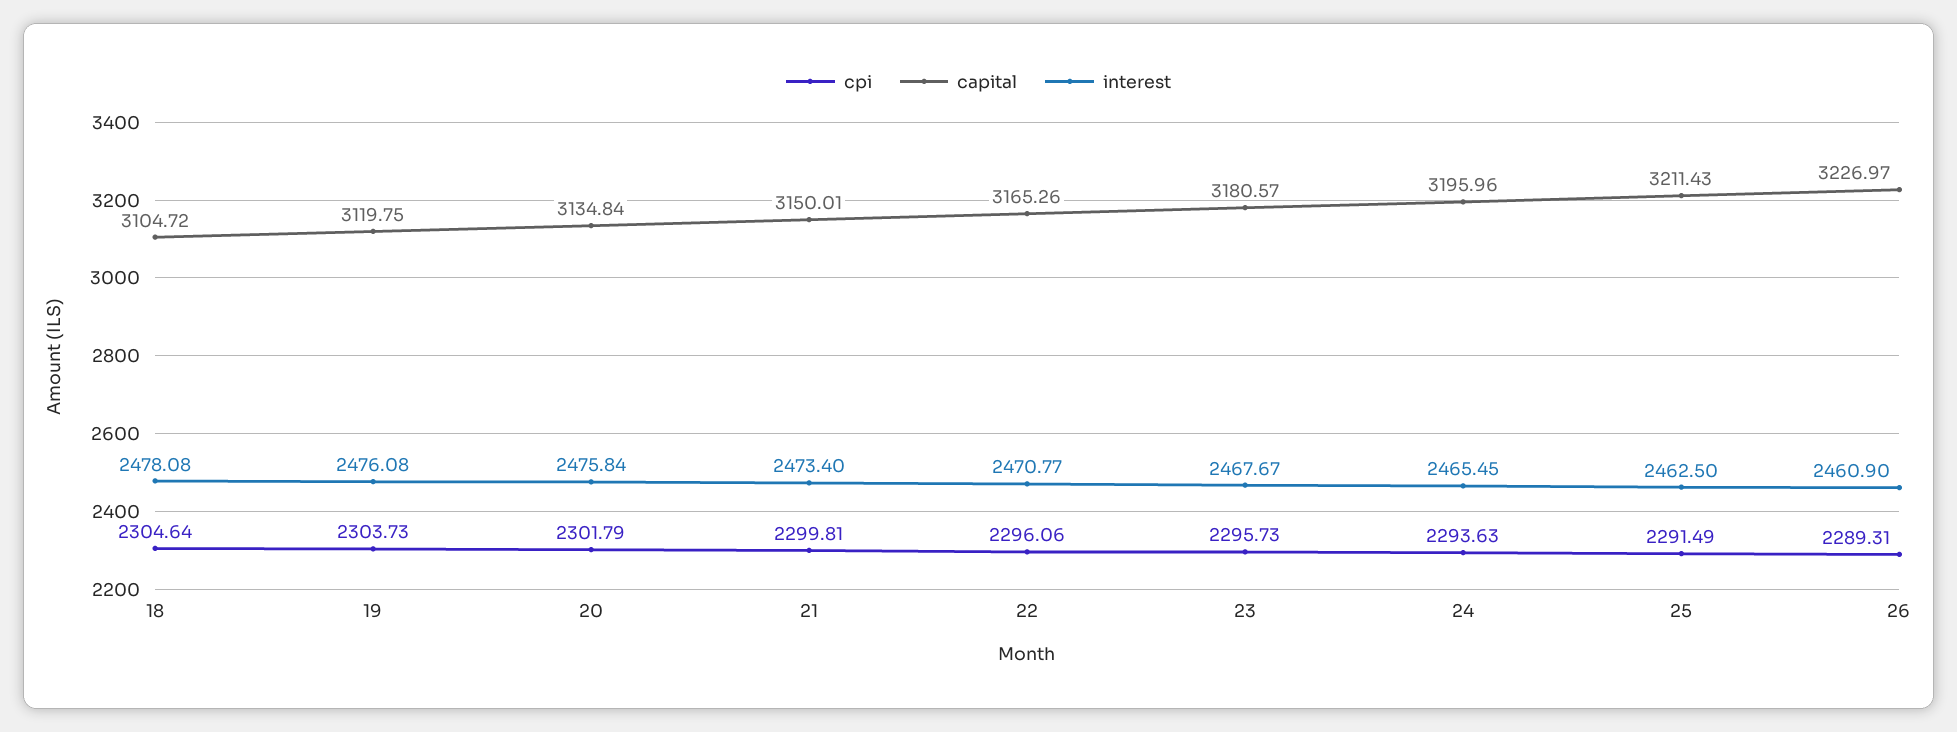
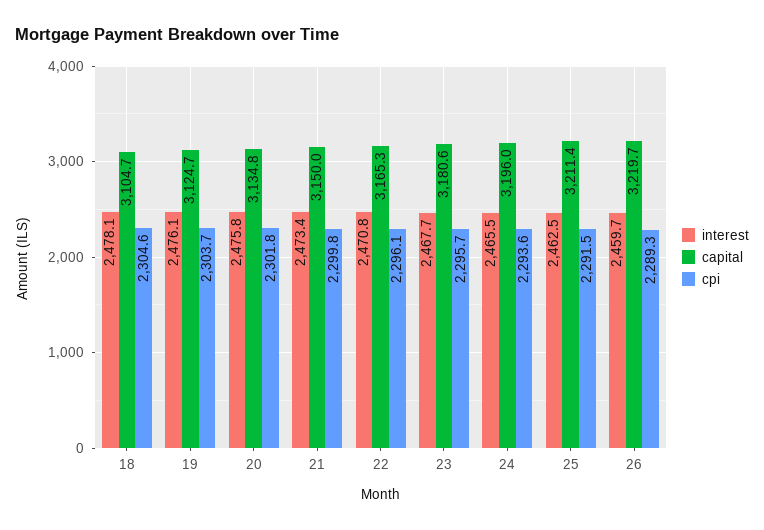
capital, 19: 3119.75 -> 3124.7
capital, 26: 3226.97 -> 3219.7
interest, 26: 2460.9 -> 2459.7

